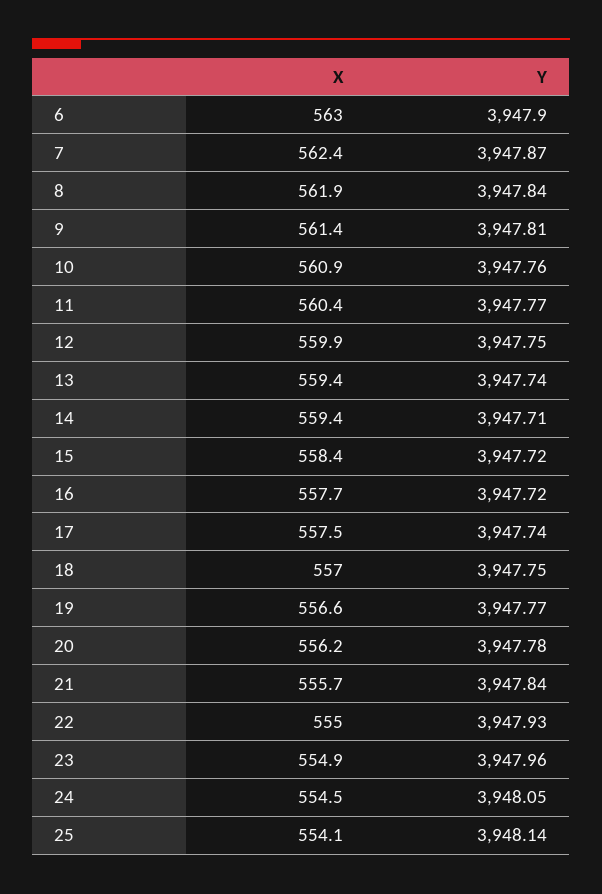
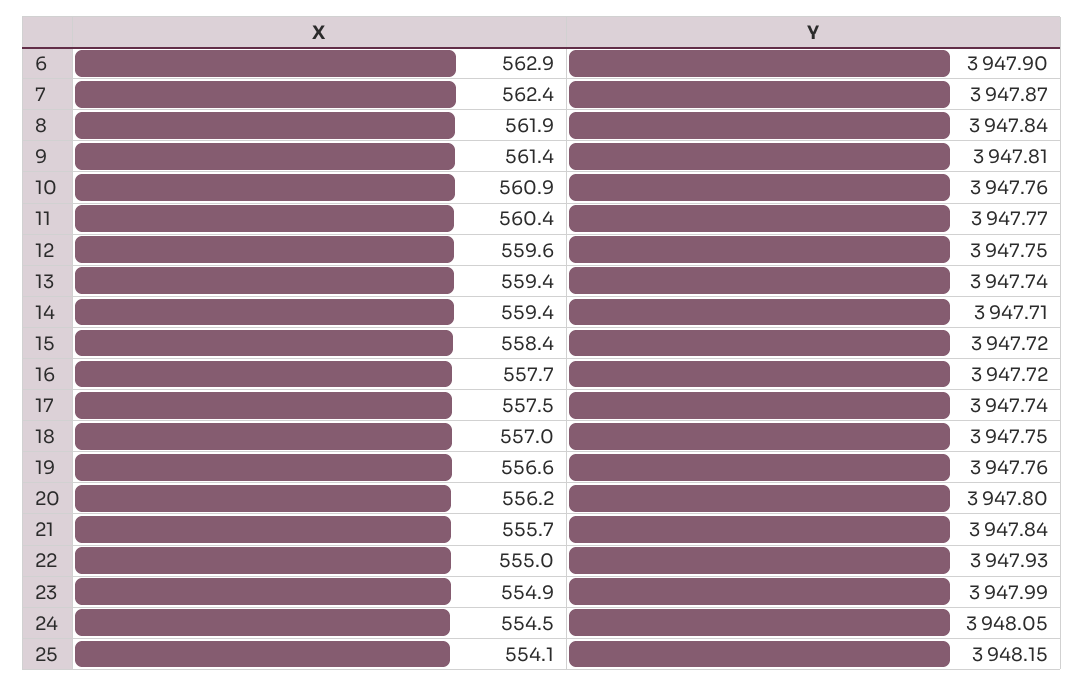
X, 6: 563 -> 562.9
X, 12: 559.9 -> 559.6
Y, 19: 3947.77 -> 3947.76
Y, 20: 3947.78 -> 3947.8
Y, 23: 3947.96 -> 3947.99
Y, 25: 3948.14 -> 3948.15

